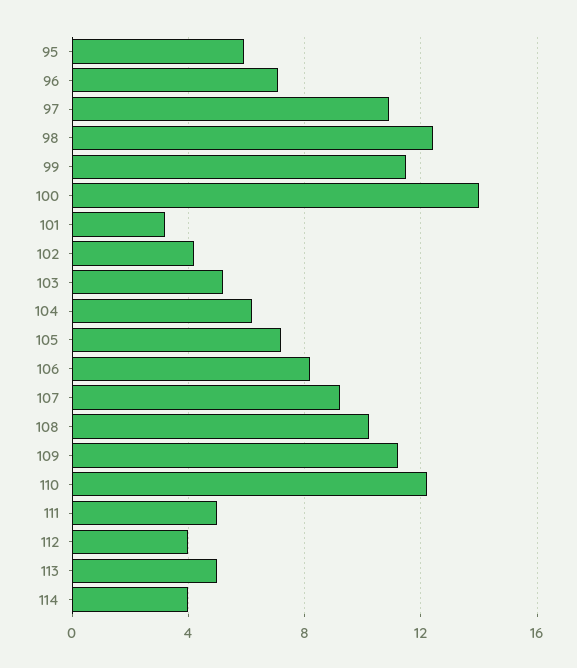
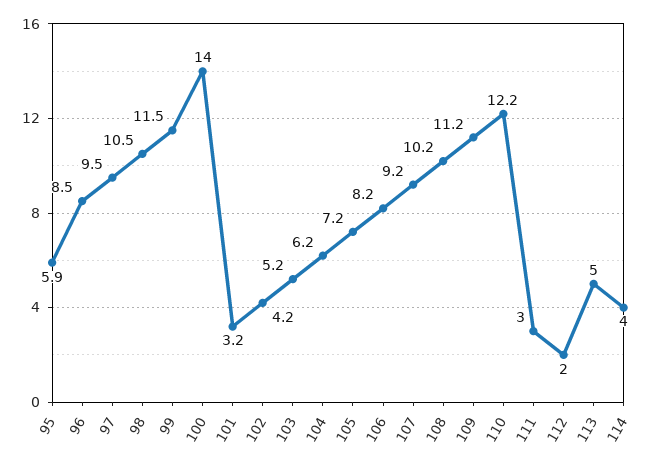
96: 7 -> 8.5
97: 11 -> 9.5
98: 12.5 -> 10.5
111: 5 -> 3
112: 4 -> 2

